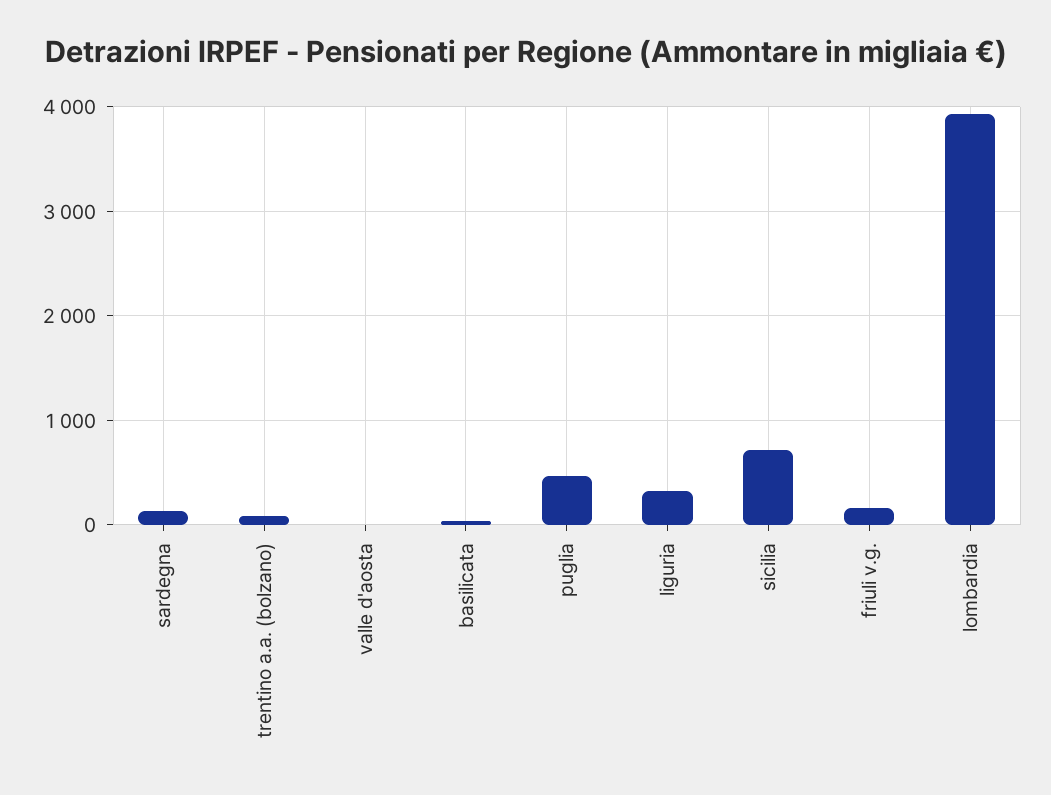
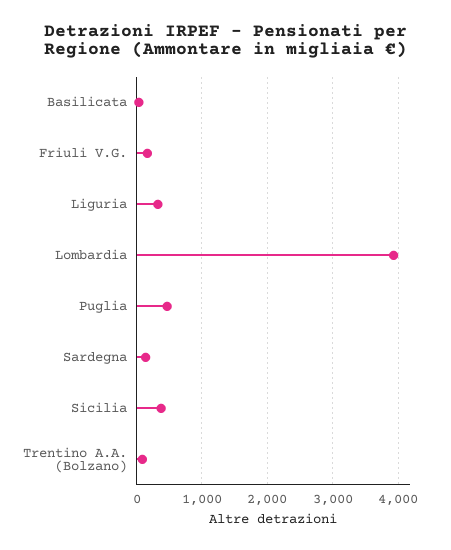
valle d'aosta: 0 -> none
sicilia: 700 -> 400

